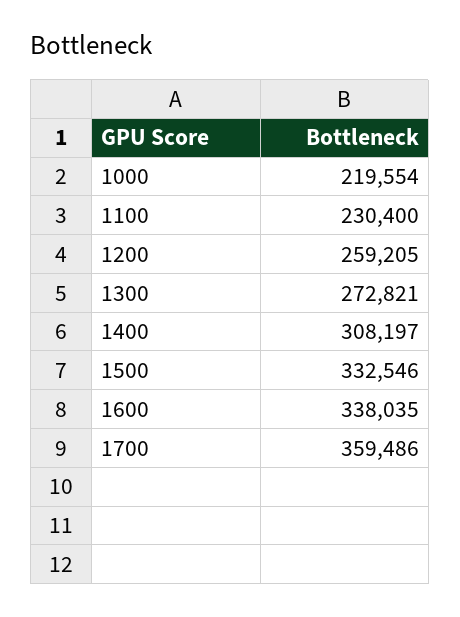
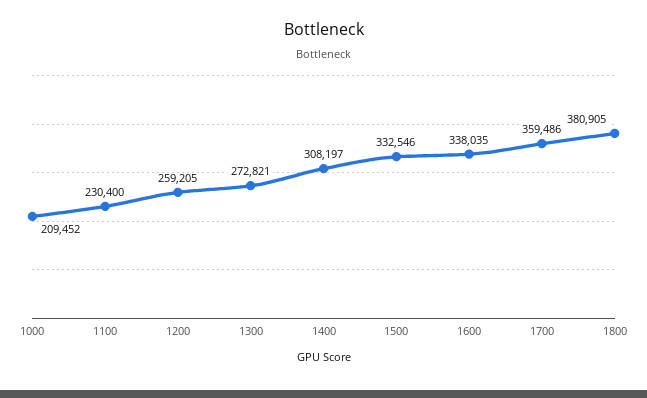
1000: 219554 -> 209452
1800: none -> 380905

